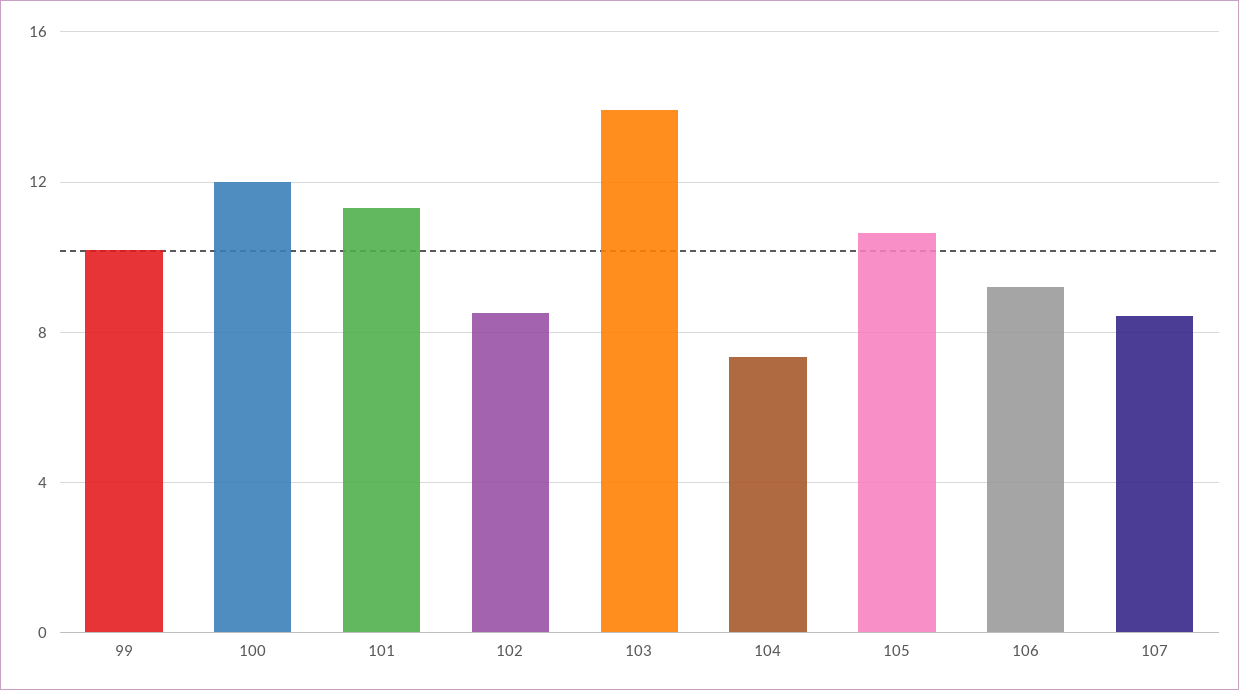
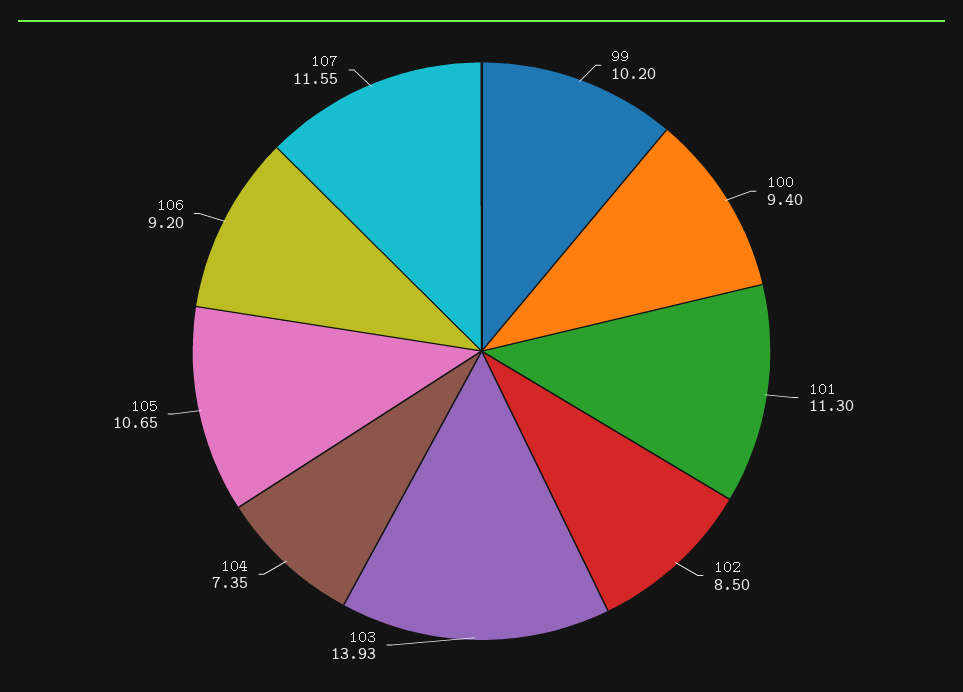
100: 12 -> 9.4
107: 8.5 -> 11.55

